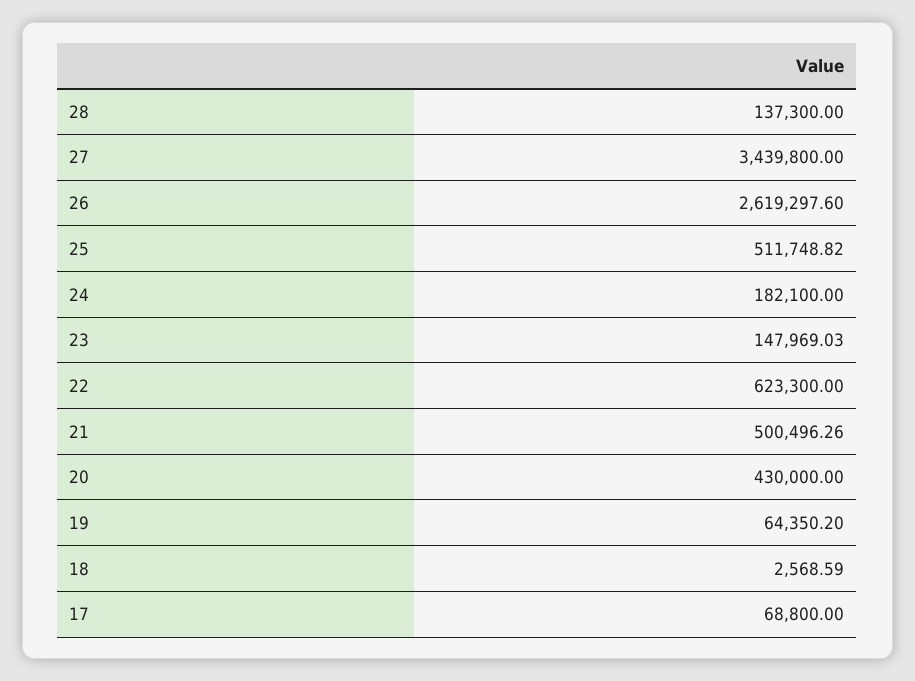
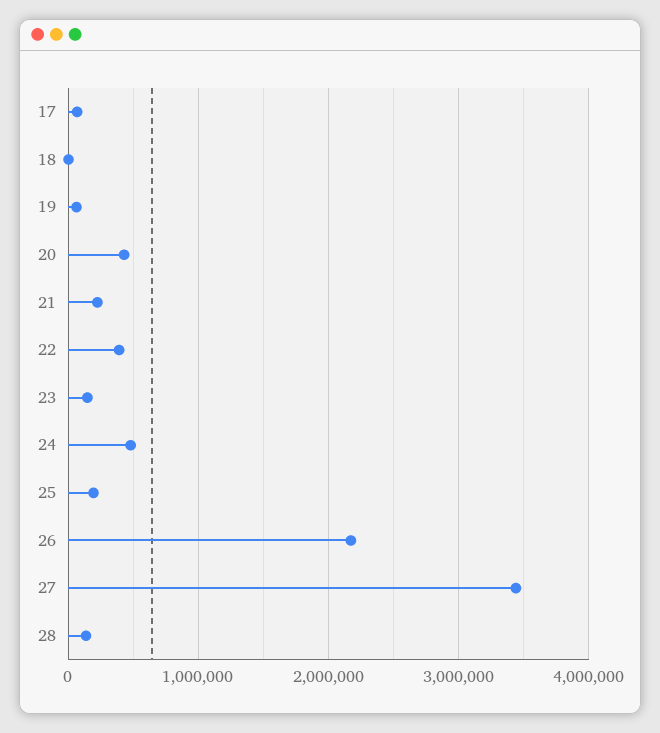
26: 2619297.6 -> 2200000
25: 511748.82 -> 200000
24: 182100 -> 500000
22: 623300 -> 400000
21: 500496.26 -> 200000

